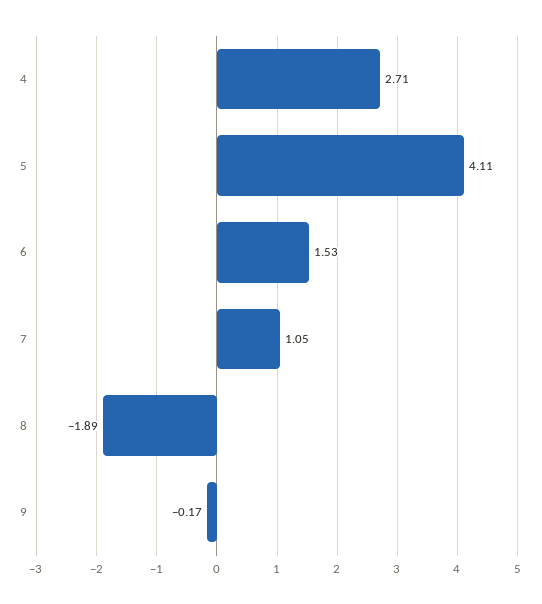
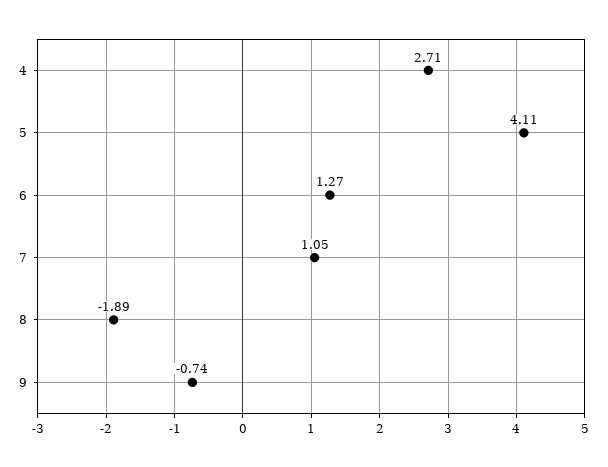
6: 1.53 -> 1.27
9: -0.17 -> -0.74

